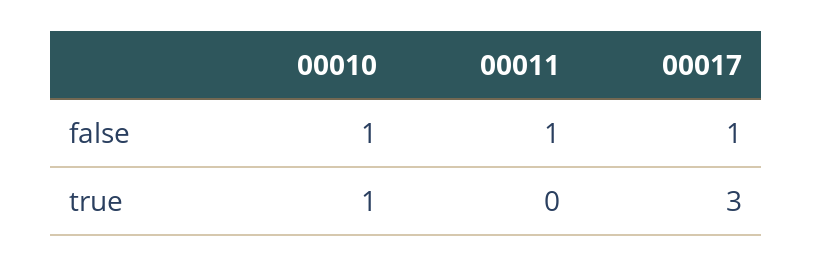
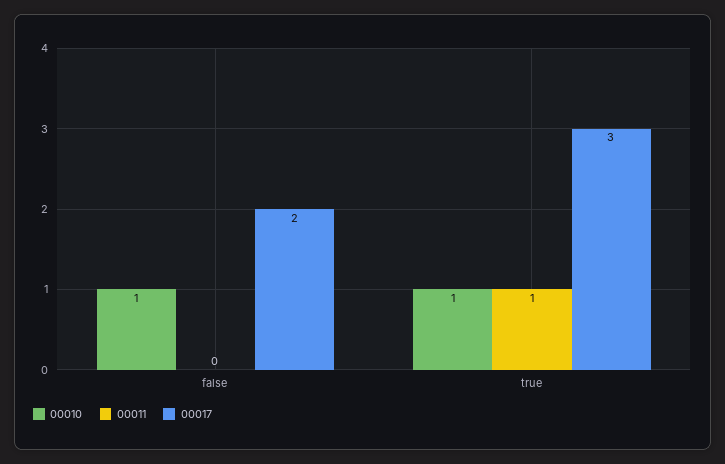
00011, false: 1 -> 0
00017, false: 1 -> 2
00011, true: 0 -> 1

